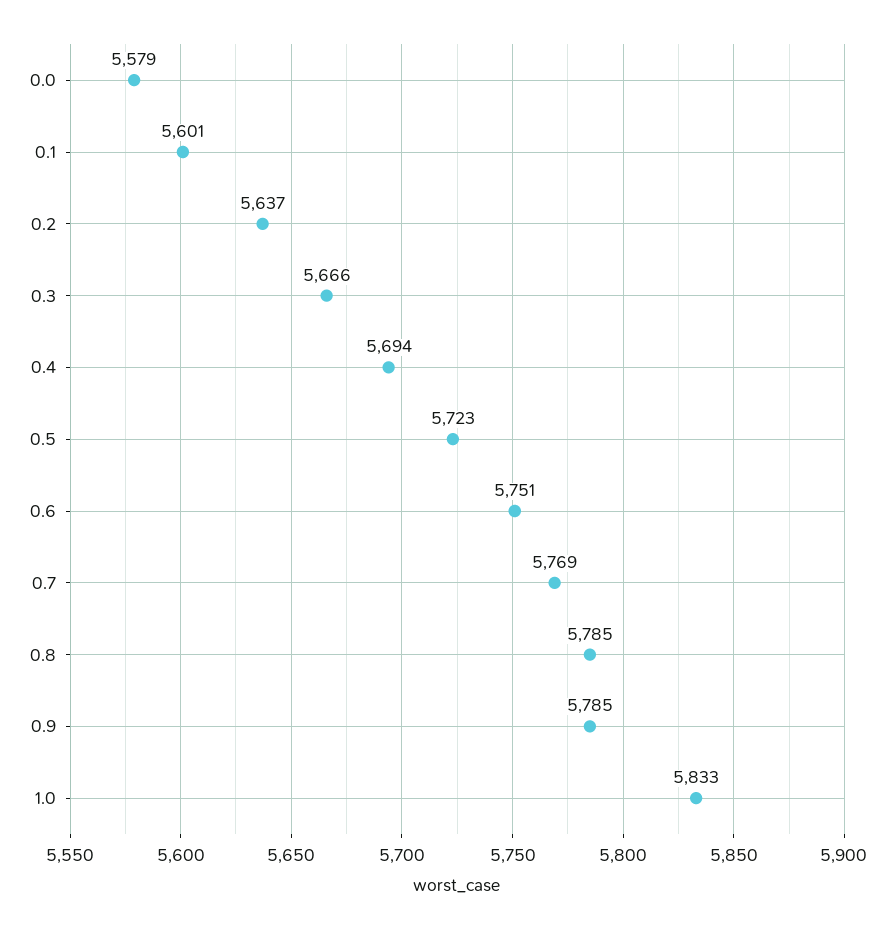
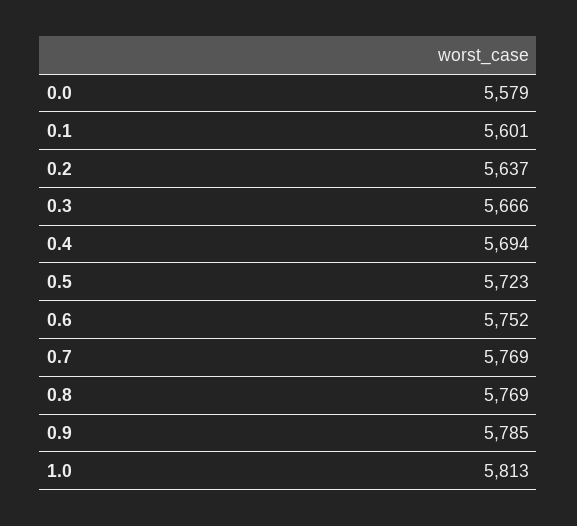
0.6: 5751 -> 5752
0.8: 5785 -> 5769
1.0: 5833 -> 5813

